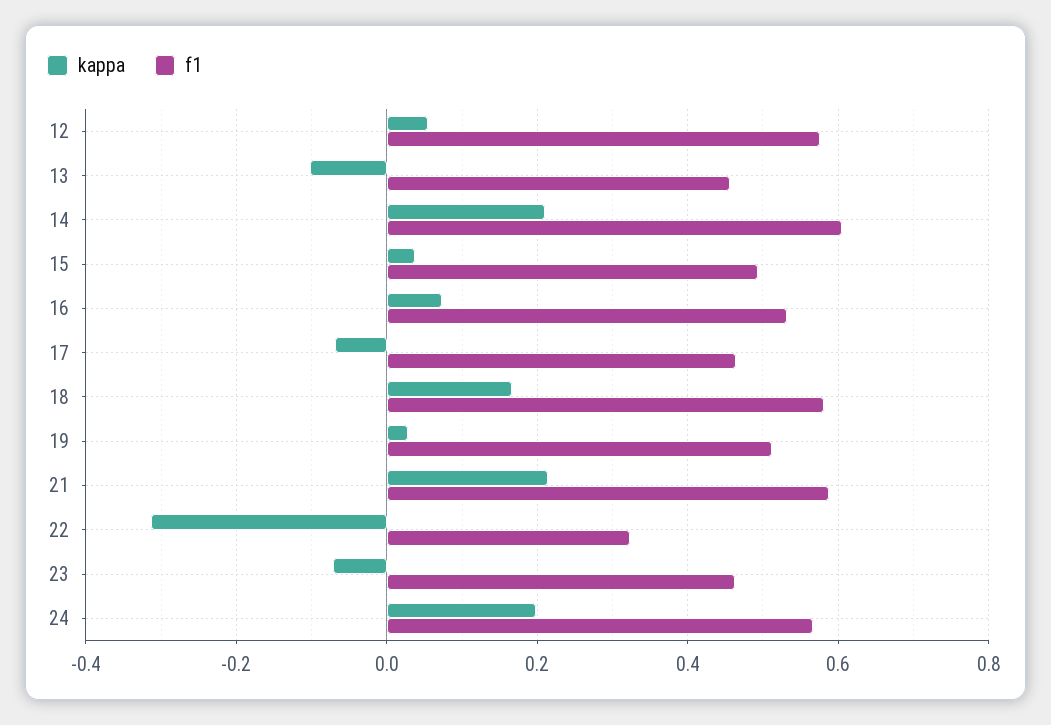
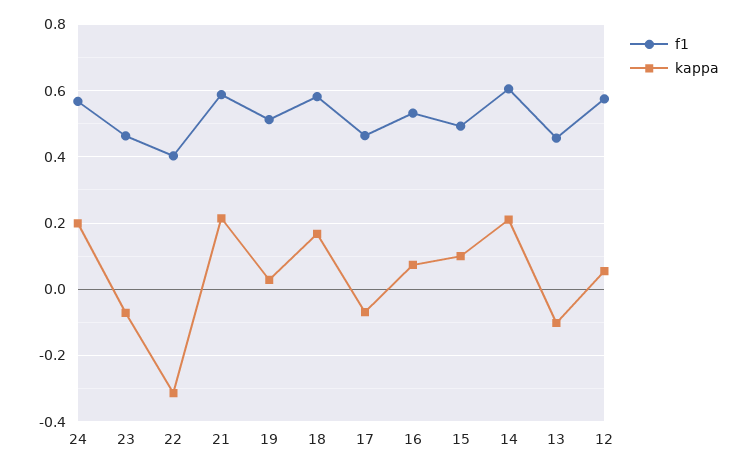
kappa, 15: 0.04 -> 0.1
f1, 22: 0.32 -> 0.4

